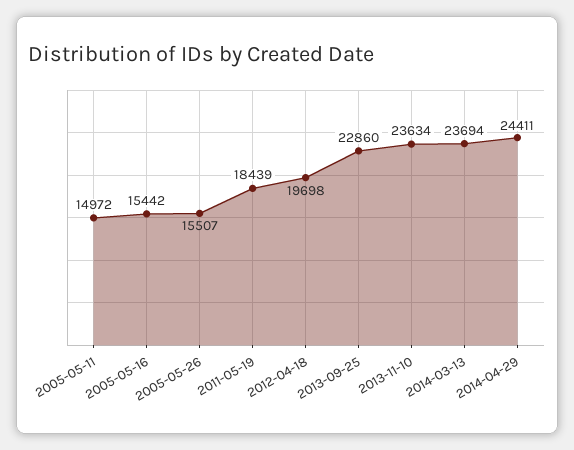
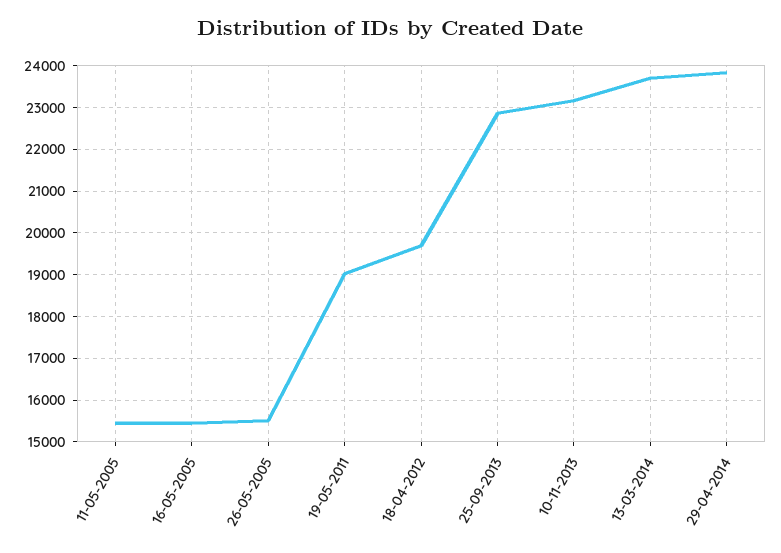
2005-05-11: 14972 -> 15400
2011-05-19: 18439 -> 19000
2013-11-10: 23634 -> 23200
2014-04-29: 24411 -> 23800

